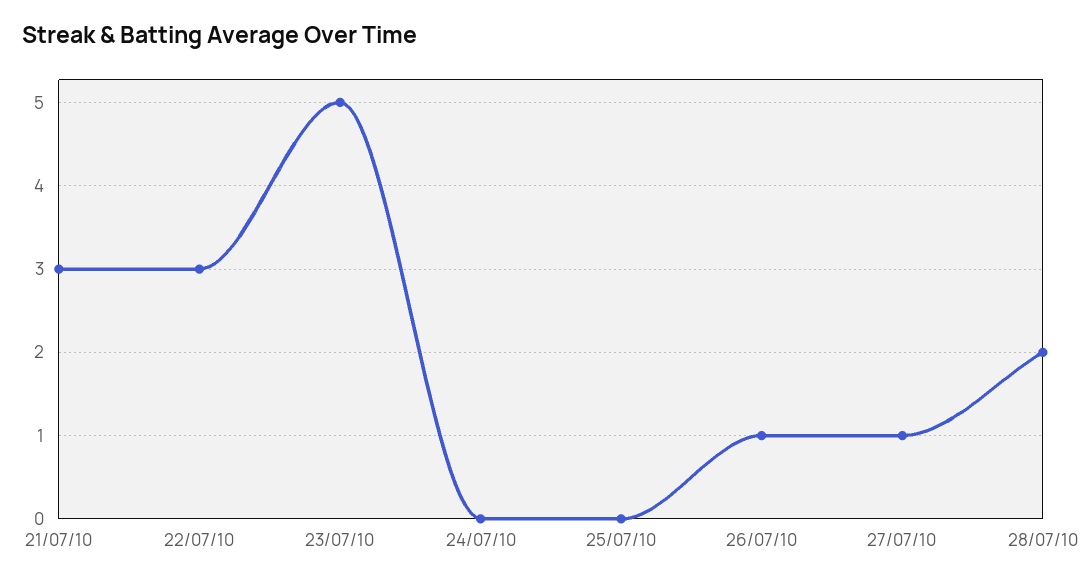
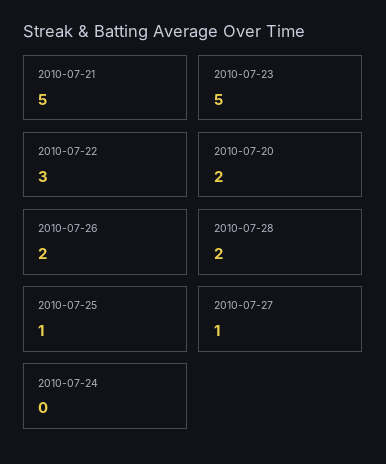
21/07/10: 3 -> 5
25/07/10: 0 -> 1
26/07/10: 1 -> 2
2010-07-20: none -> 2

